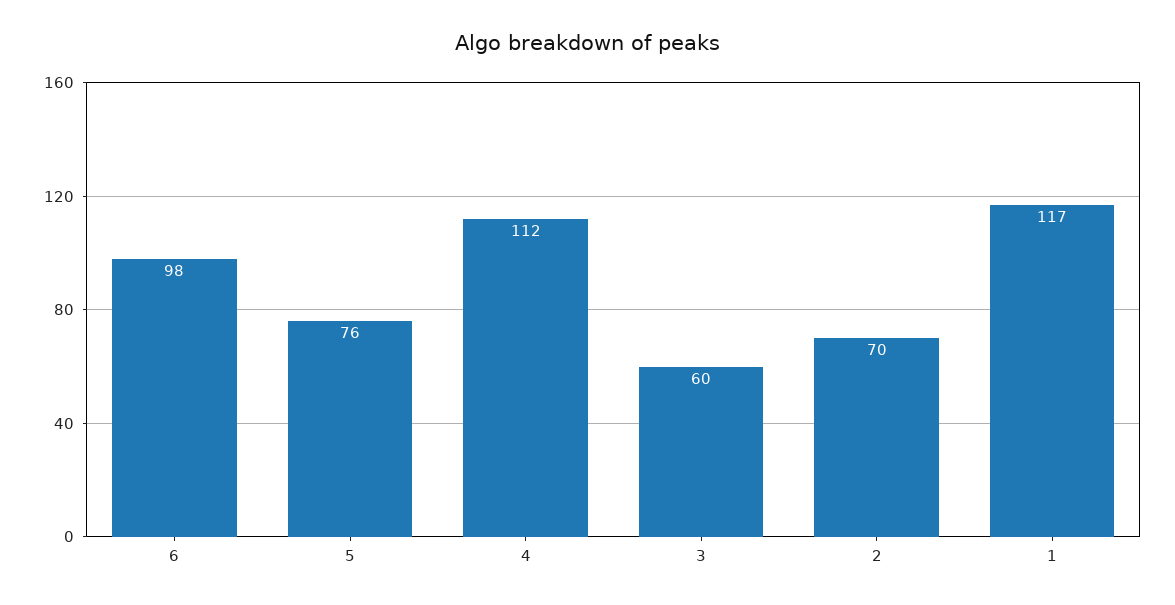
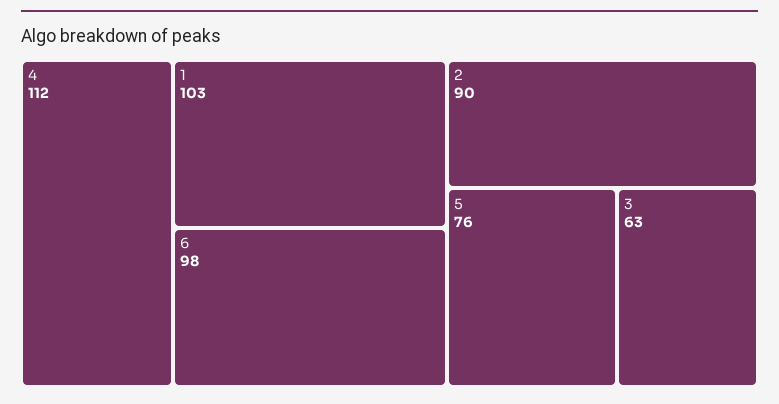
3: 60 -> 63
2: 70 -> 90
1: 117 -> 103

